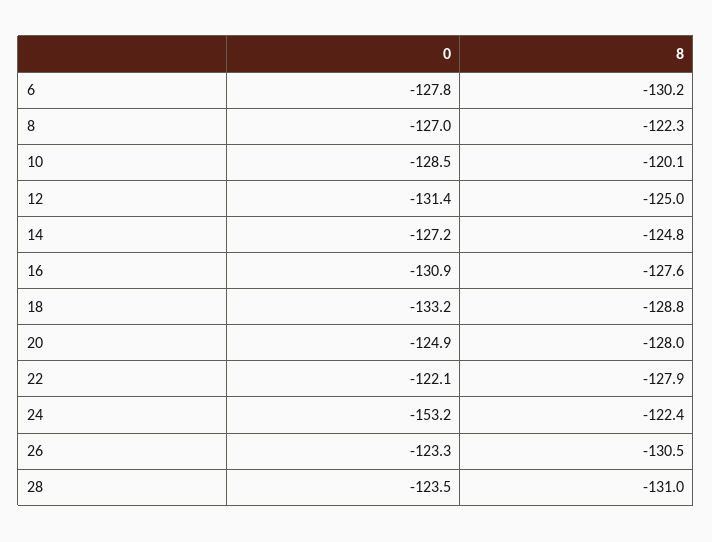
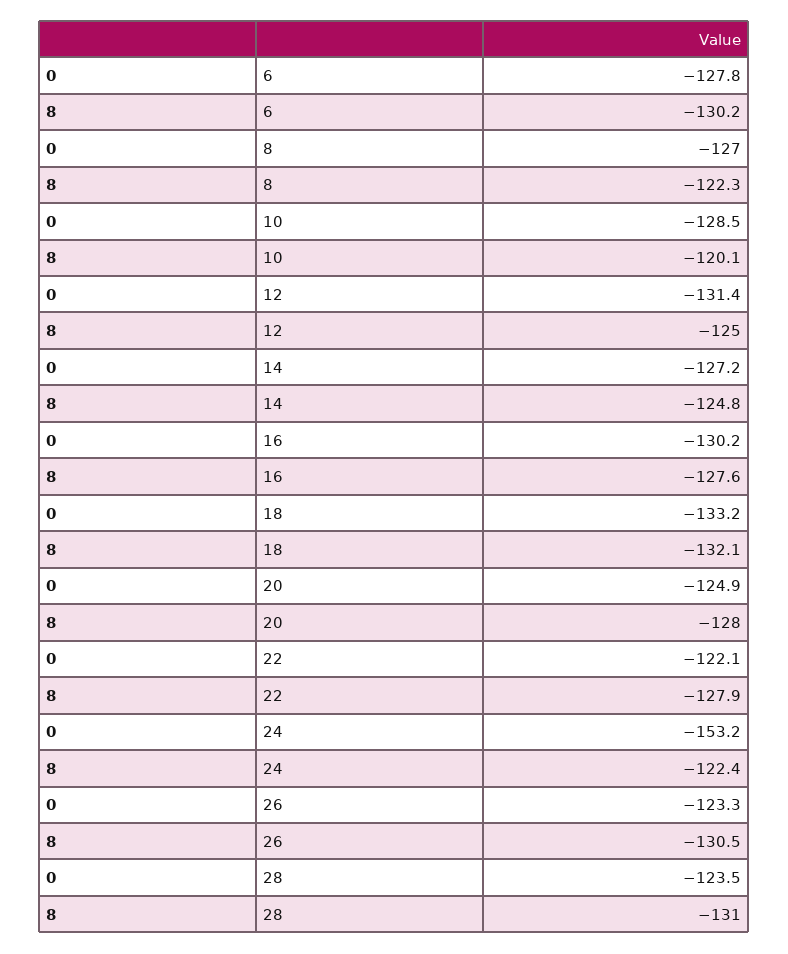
0, 16: -130.9 -> -130.2
8, 18: -128.8 -> -132.1

